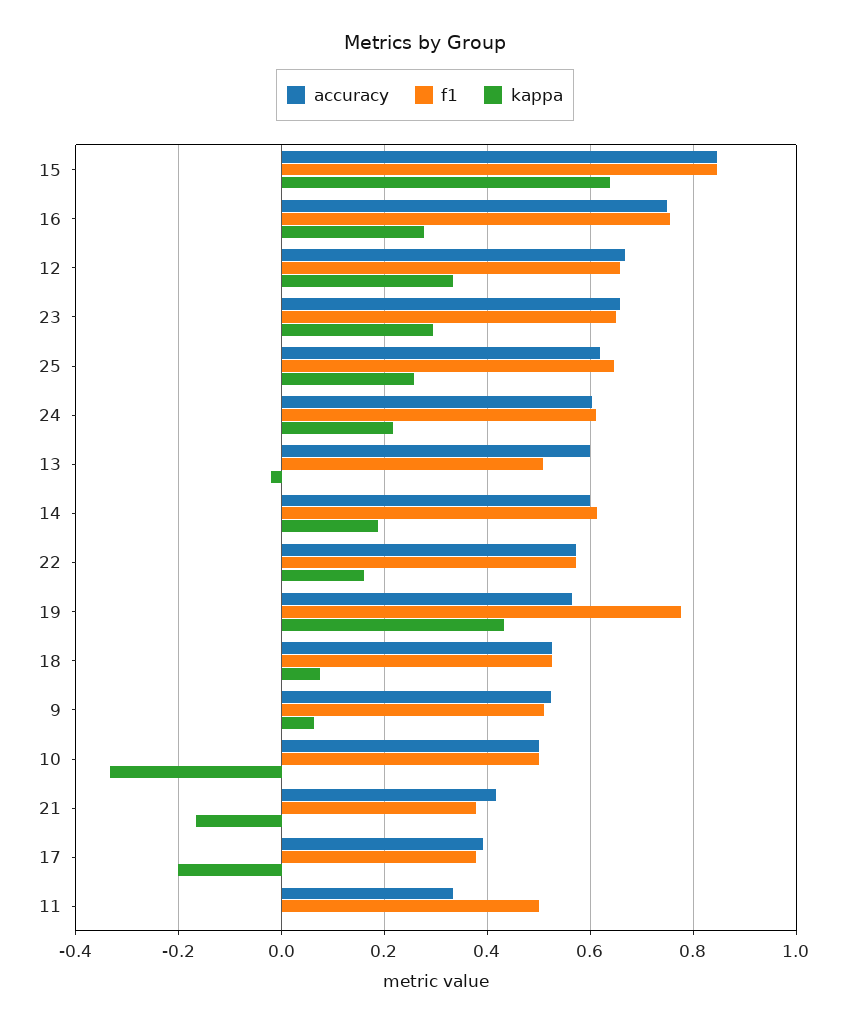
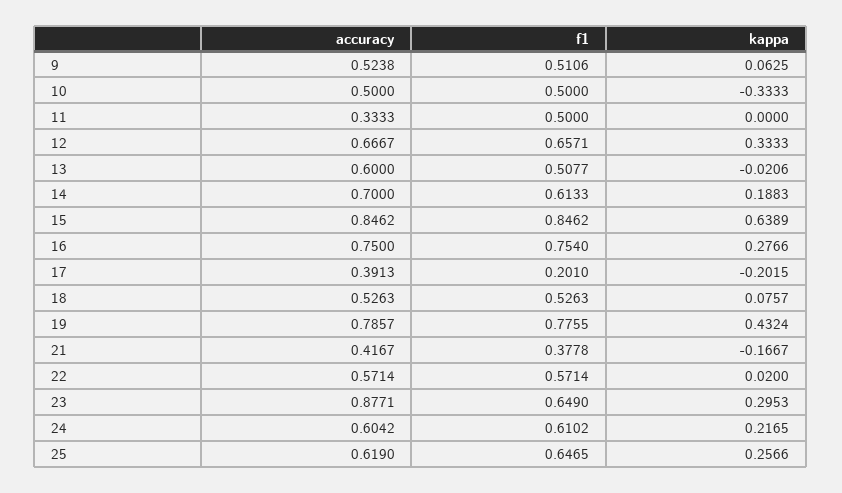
accuracy, 23: 0.66 -> 0.8771
accuracy, 14: 0.6 -> 0.7
kappa, 22: 0.16 -> 0.02
accuracy, 19: 0.56 -> 0.7857
f1, 17: 0.38 -> 0.201

